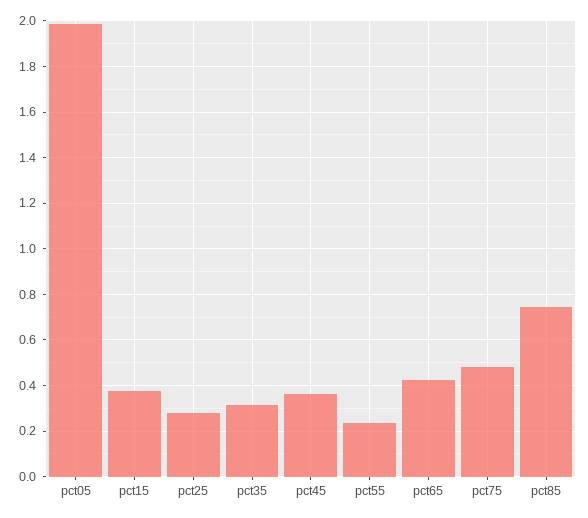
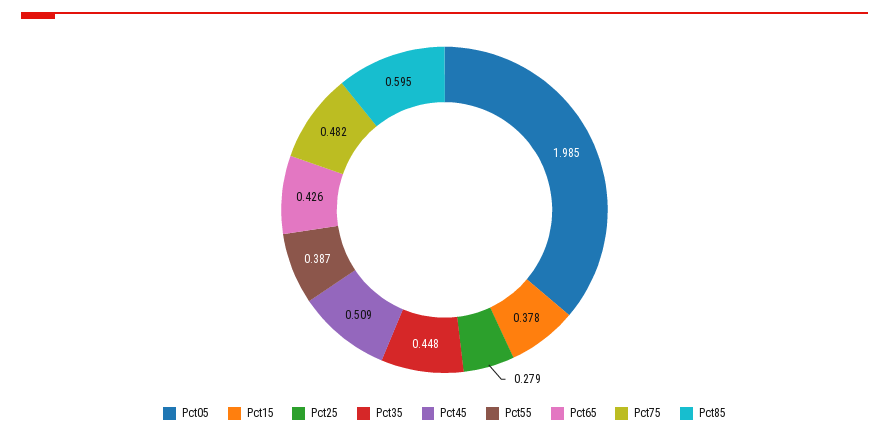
pct35: 0.3 -> 0.448
pct45: 0.35 -> 0.509
pct55: 0.25 -> 0.387
pct85: 0.75 -> 0.595

